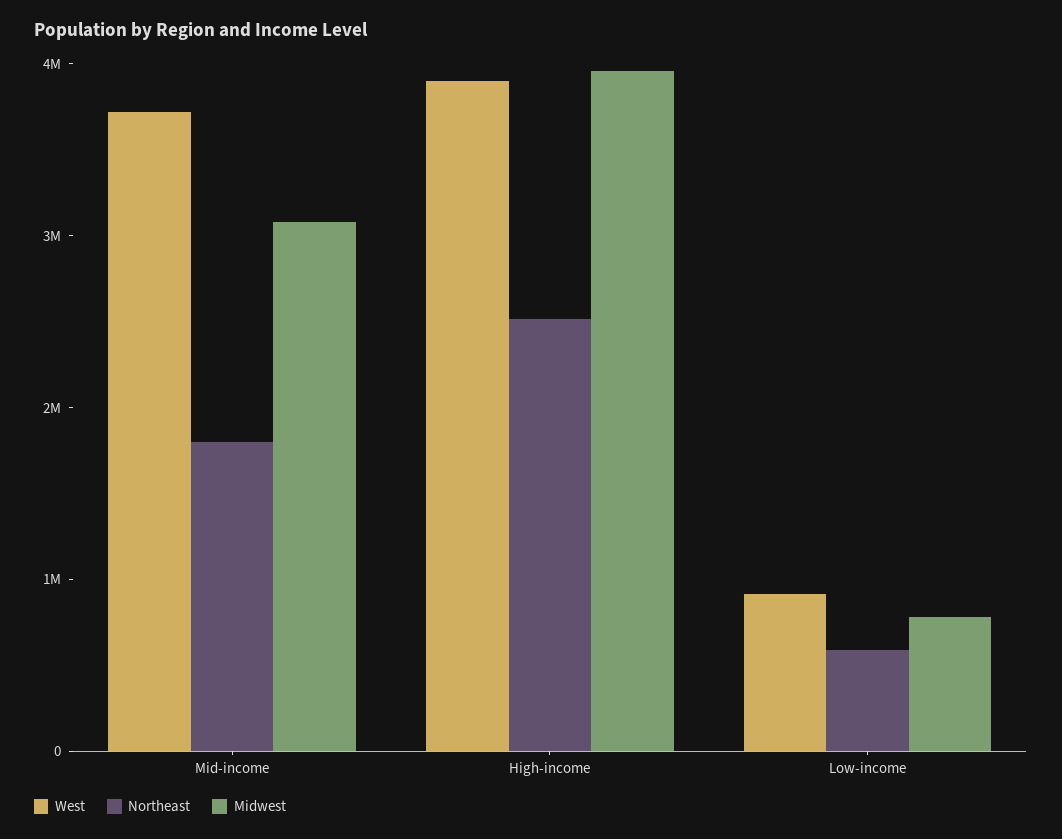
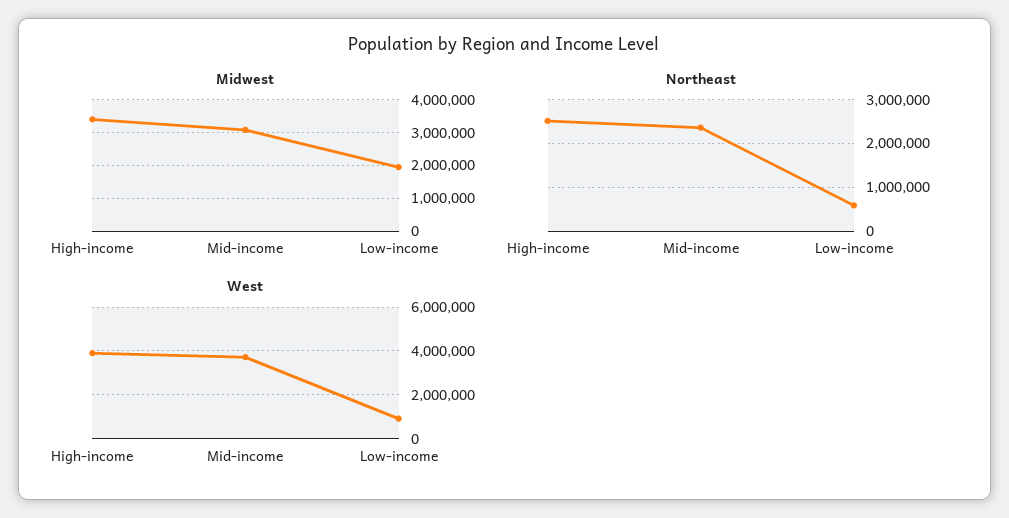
Northeast, Mid-income: 1800000 -> 2400000
Midwest, High-income: 4000000 -> 3400000
Midwest, Low-income: 800000 -> 2000000

